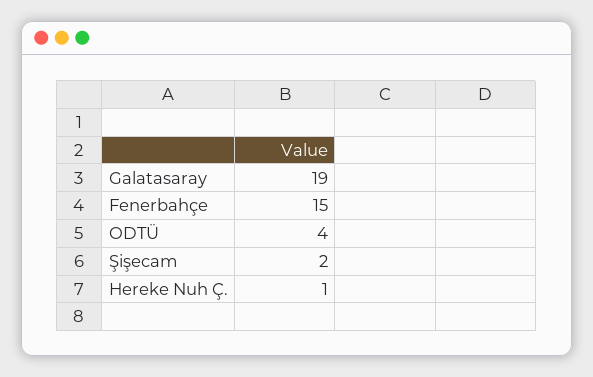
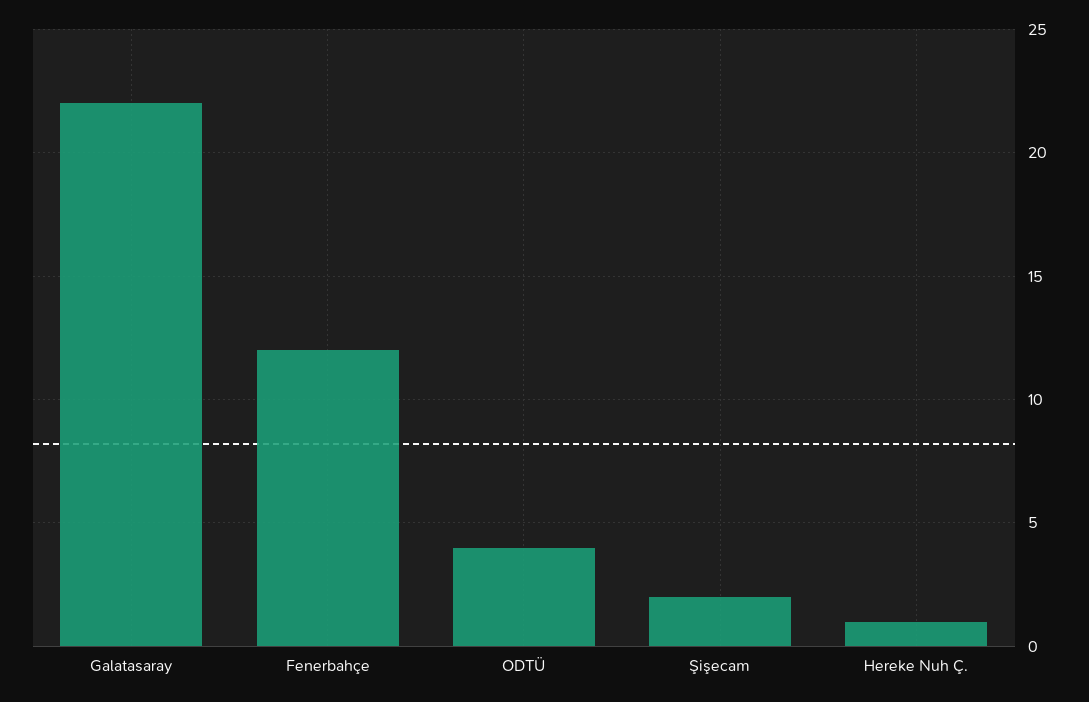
Galatasaray: 19 -> 22
Fenerbahçe: 15 -> 12

